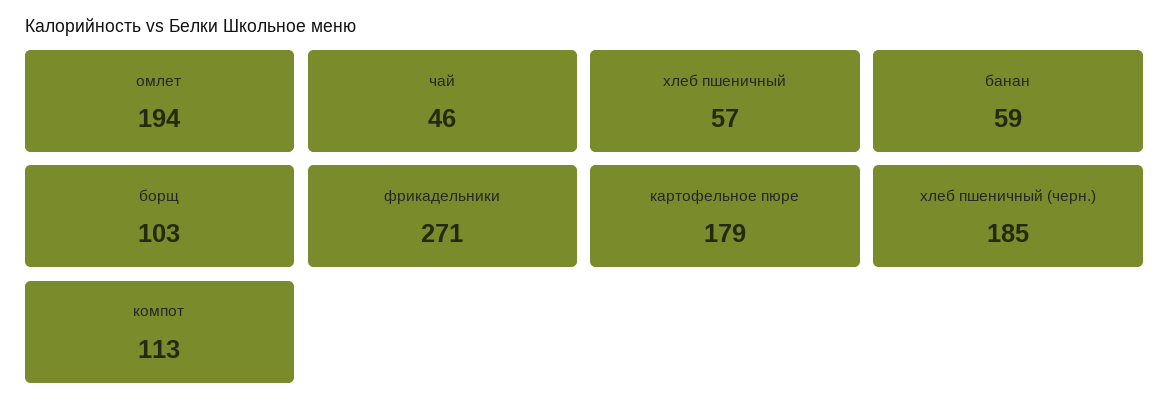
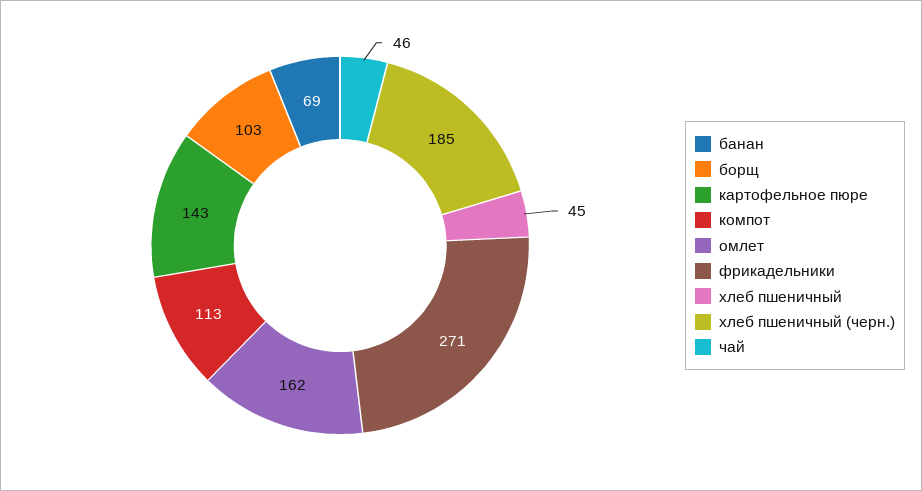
омлет: 194 -> 162
хлеб пшеничный: 57 -> 45
банан: 59 -> 69
картофельное пюре: 179 -> 143

